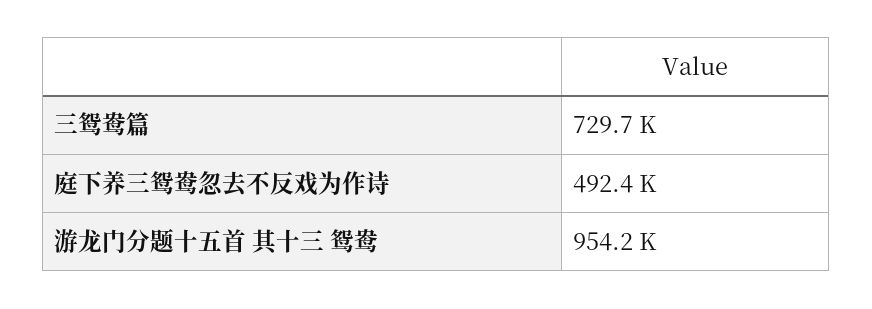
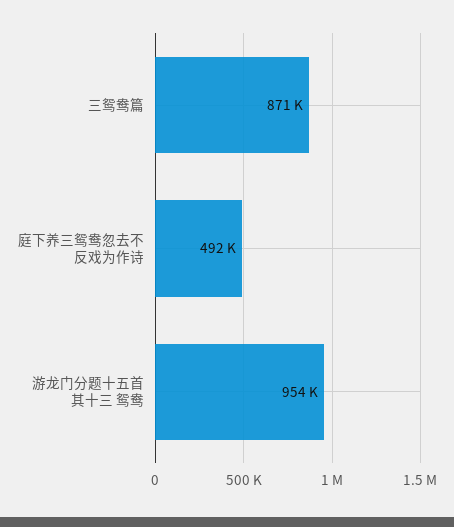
三鸳鸯篇: 729700 -> 871000

